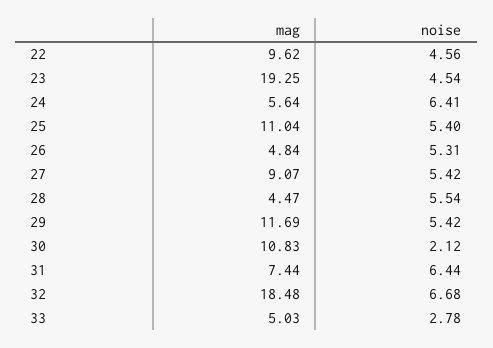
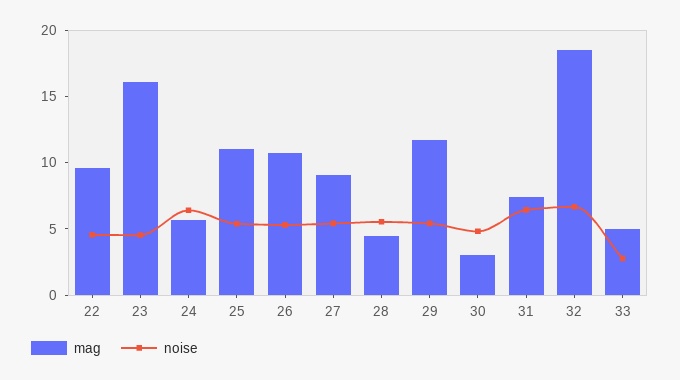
mag, 23: 19.25 -> 16
mag, 26: 4.84 -> 11
mag, 30: 10.83 -> 3
noise, 30: 2.12 -> 5

